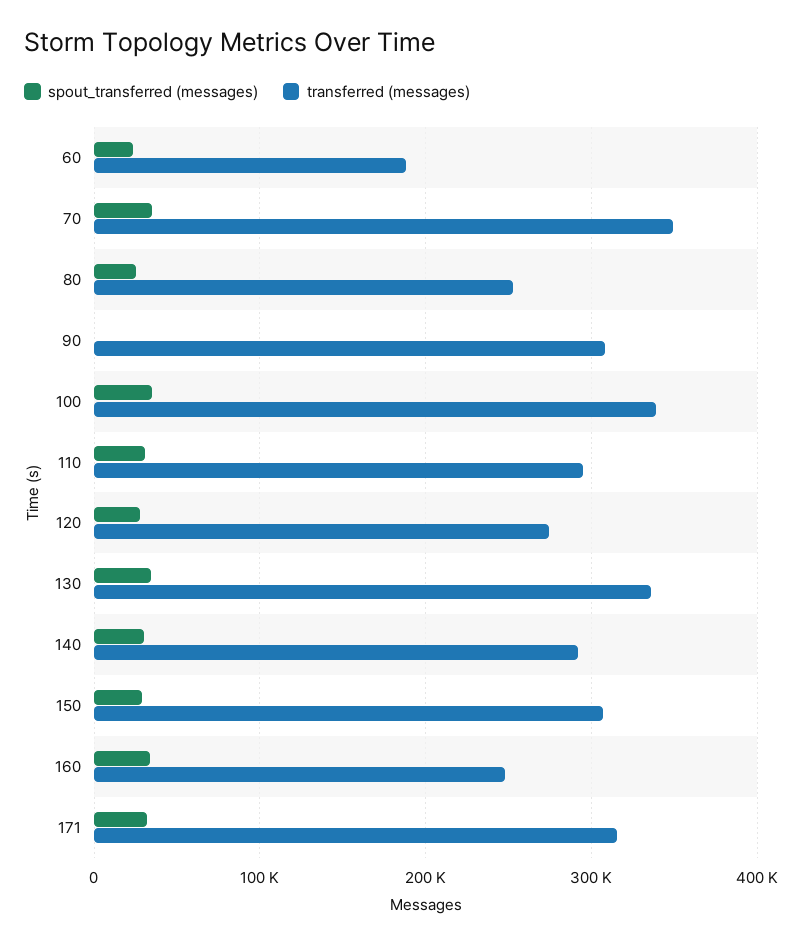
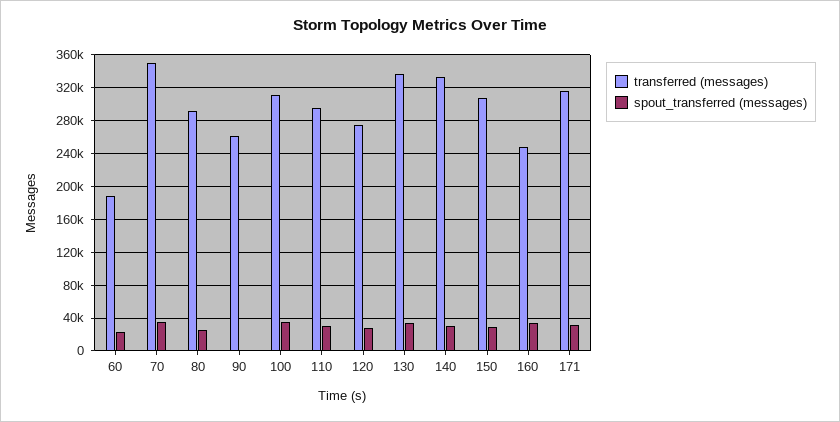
transferred (messages), 80: 250000 -> 290000
transferred (messages), 90: 310000 -> 260000
transferred (messages), 100: 340000 -> 310000
transferred (messages), 140: 290000 -> 330000

